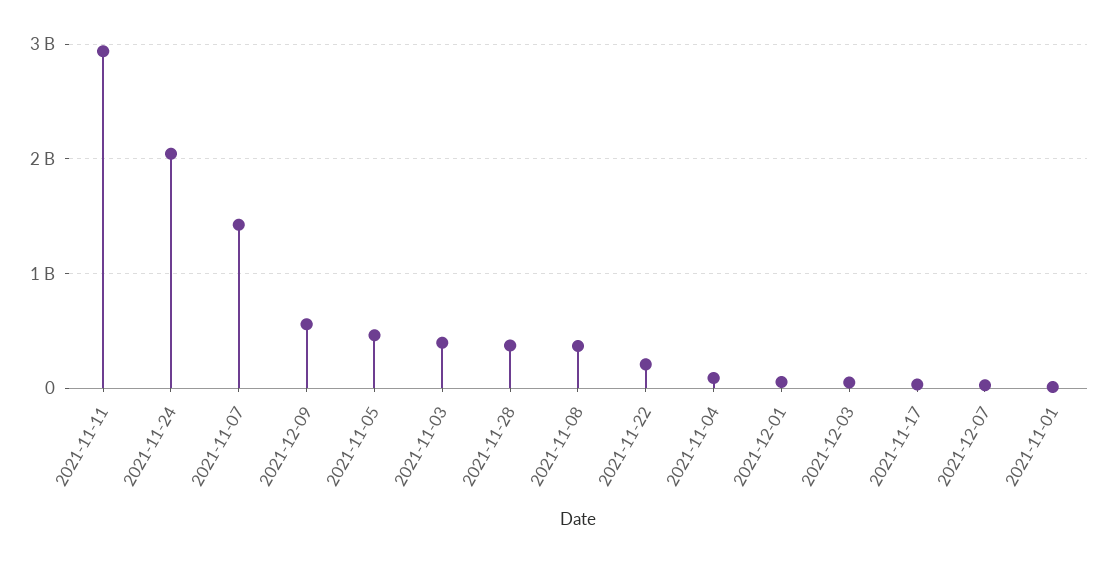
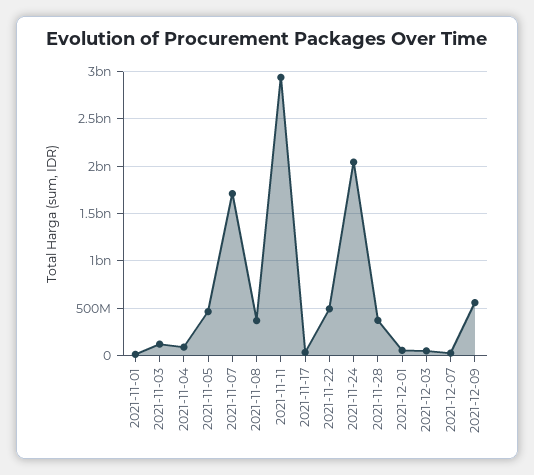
2021-11-07: 1400000000 -> 1700000000
2021-11-03: 400000000 -> 100000000
2021-11-22: 200000000 -> 500000000

